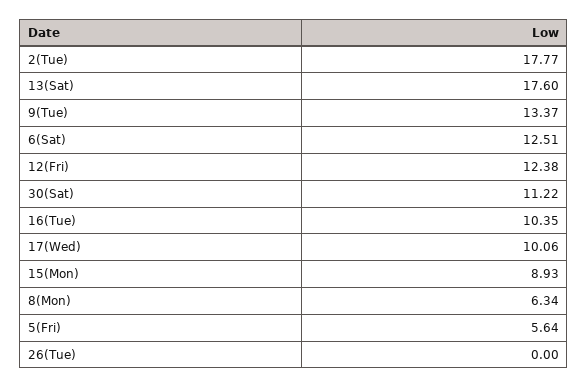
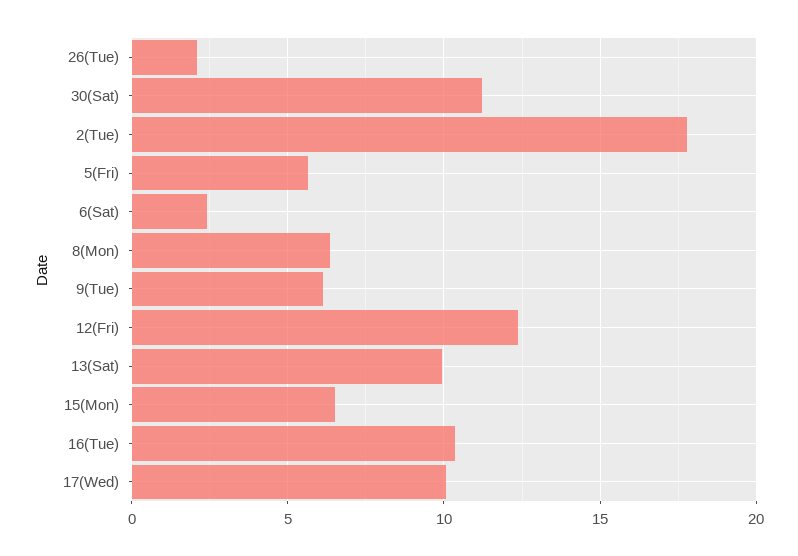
13(Sat): 17.6 -> 10
9(Tue): 13.37 -> 6
6(Sat): 12.51 -> 2.5
15(Mon): 8.93 -> 6.5
26(Tue): 0 -> 2

